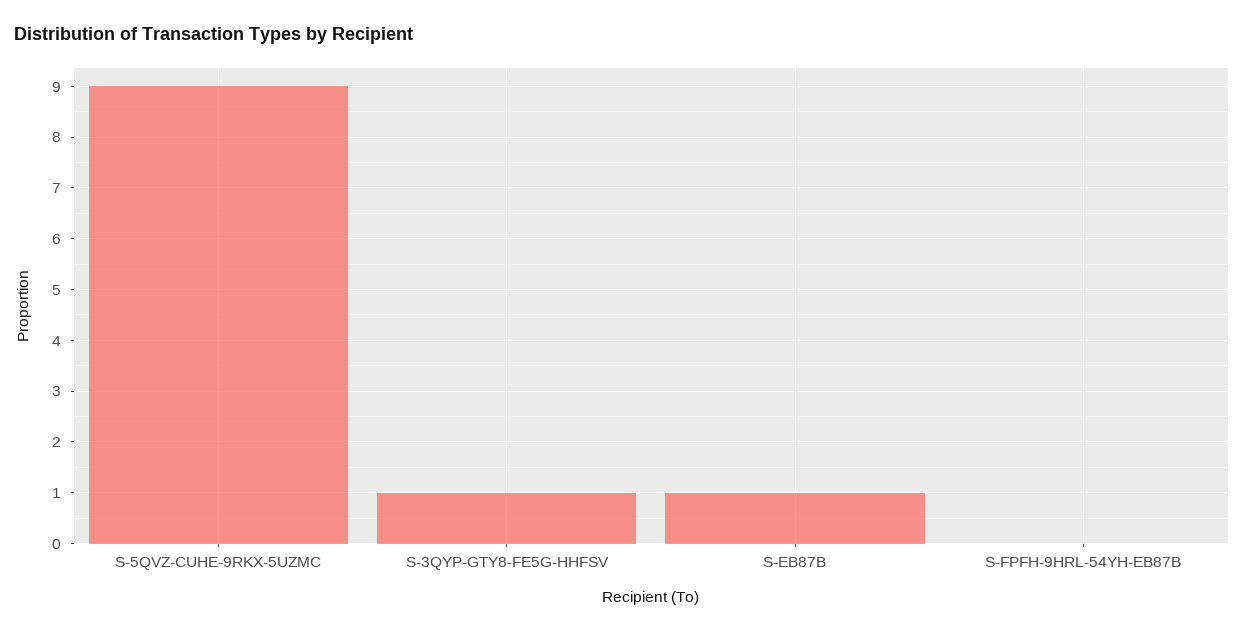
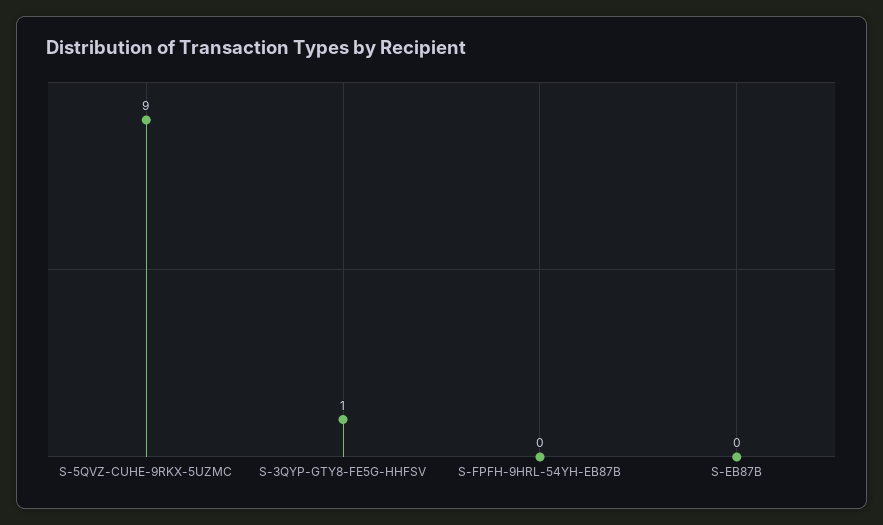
S-EB87B: 1 -> 0

